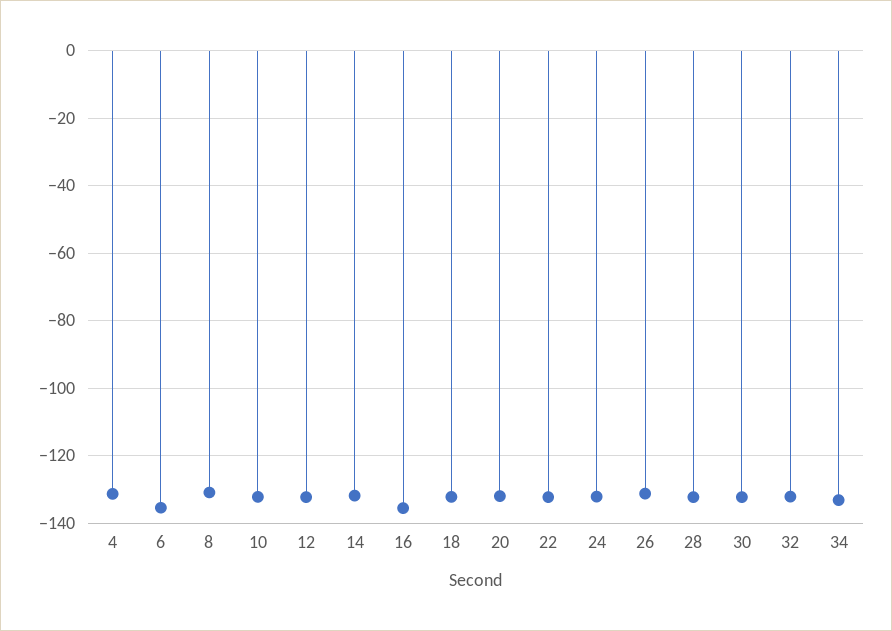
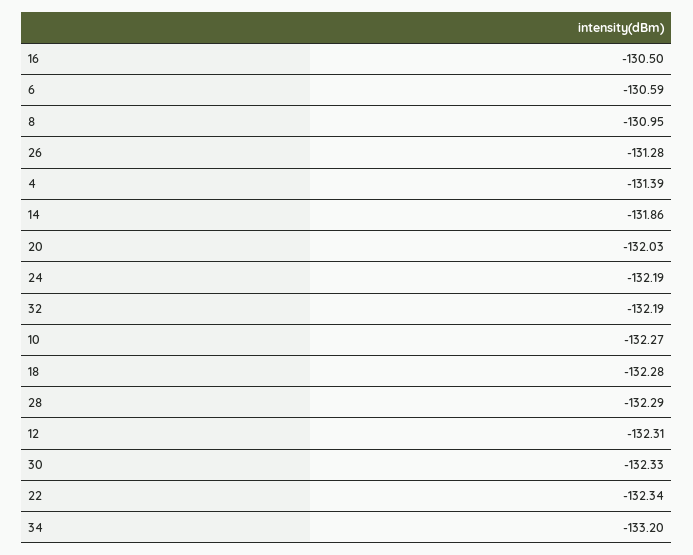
6: -136 -> -130.59
16: -136 -> -130.5

